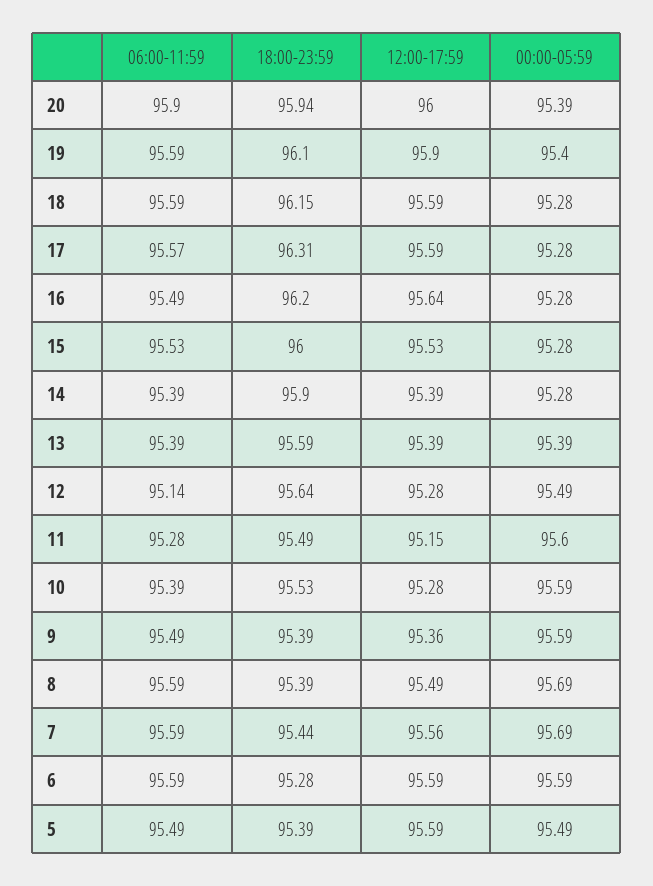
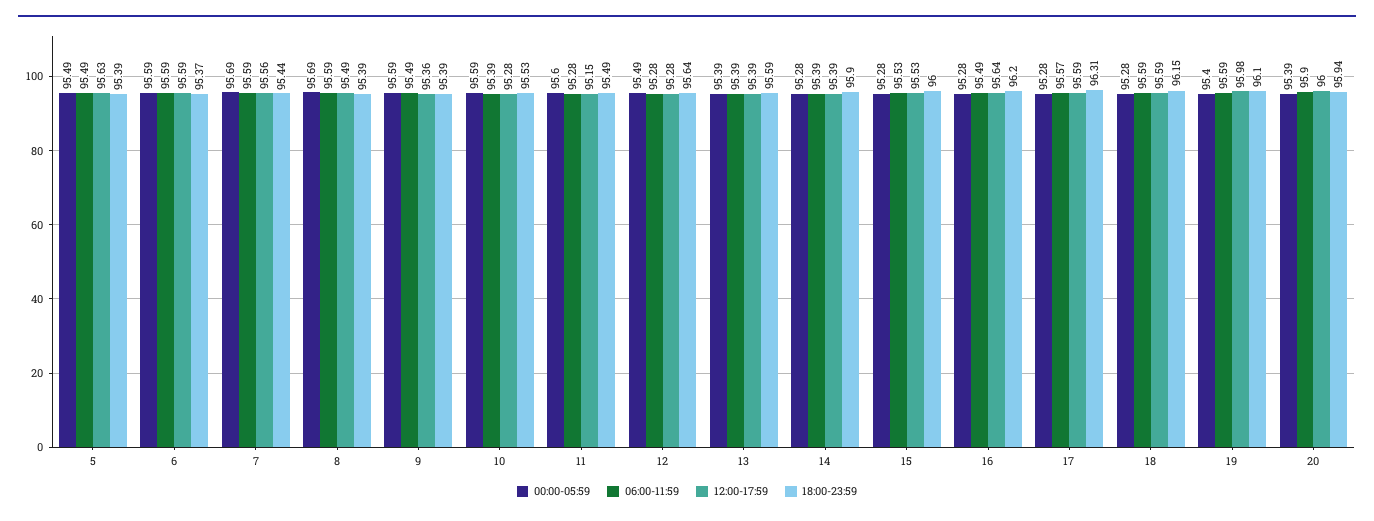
12:00-17:59, 19: 95.9 -> 95.98
06:00-11:59, 12: 95.14 -> 95.28
18:00-23:59, 6: 95.28 -> 95.37
12:00-17:59, 5: 95.59 -> 95.63

